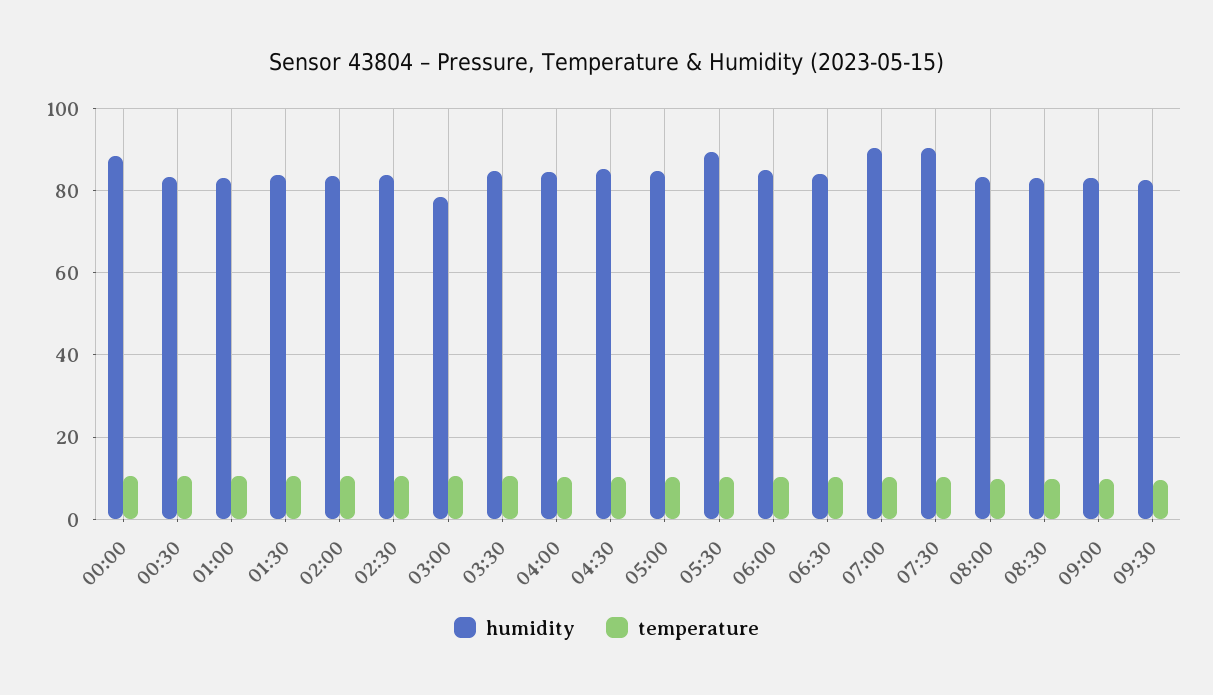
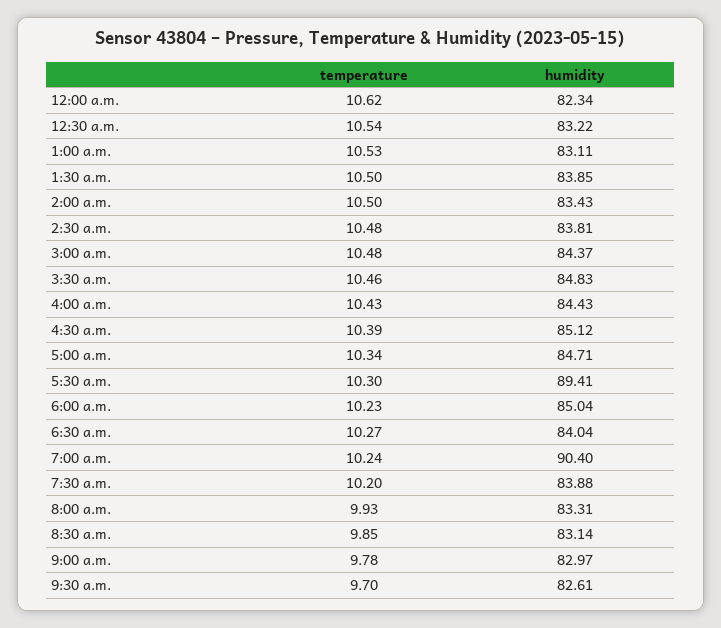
humidity, 00:00: 88 -> 82.34
humidity, 03:00: 78 -> 84.37
humidity, 07:30: 90 -> 83.88

